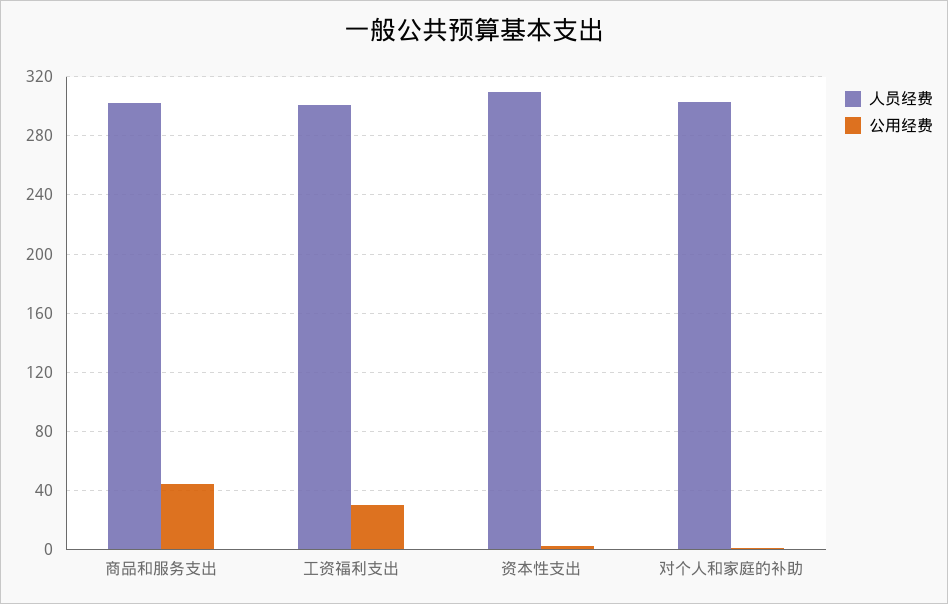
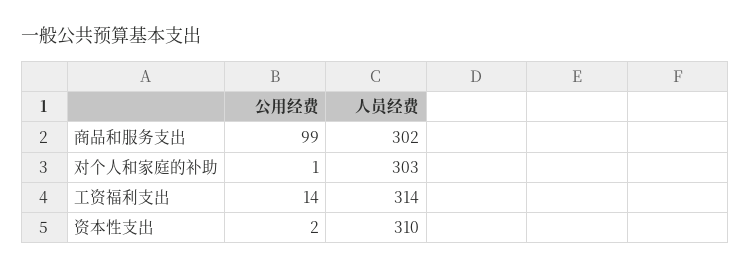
公用经费, 商品和服务支出: 45 -> 99
人员经费, 工资福利支出: 300 -> 314
公用经费, 工资福利支出: 30 -> 14

